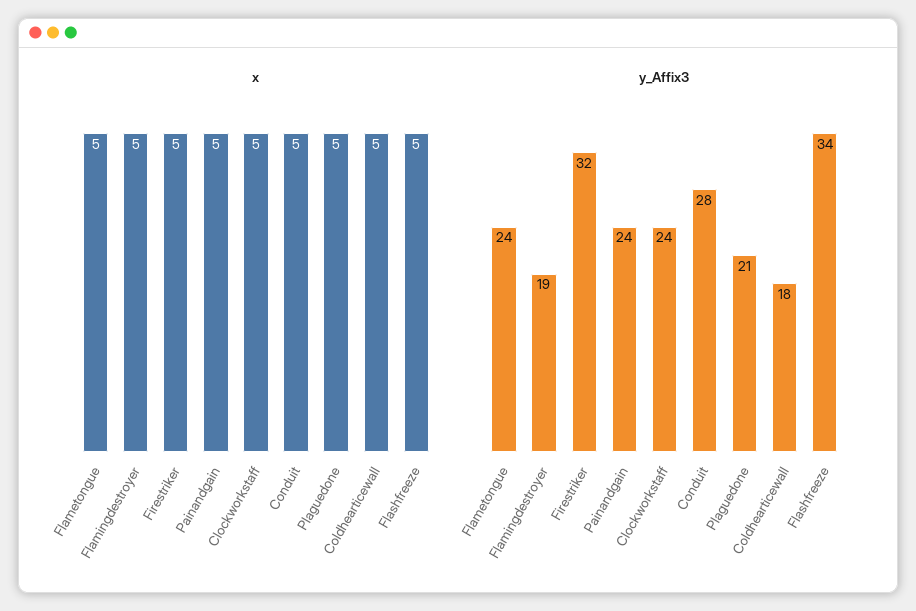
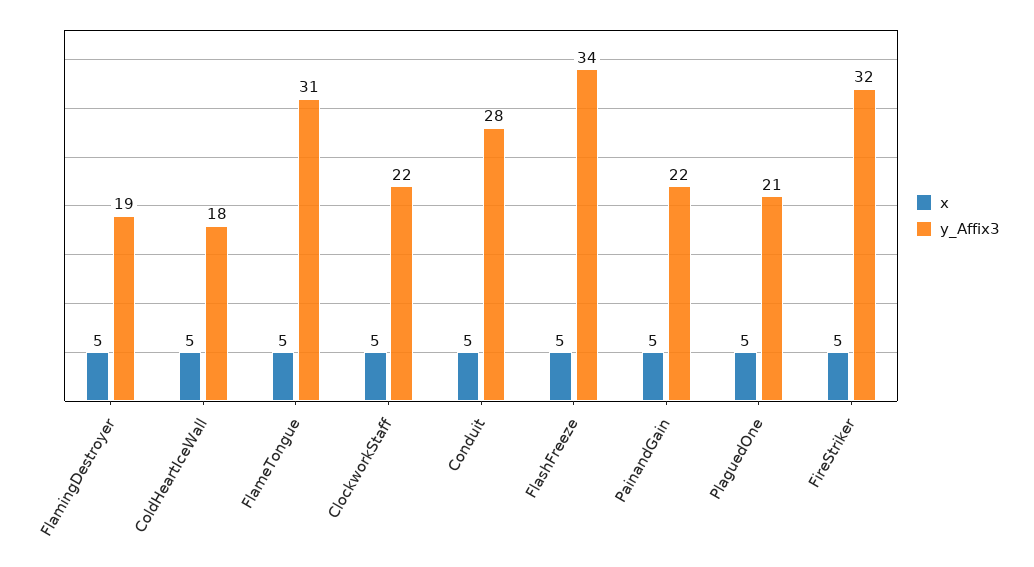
y_Affix3, Flametongue: 24 -> 31
y_Affix3, Painandgain: 24 -> 22
y_Affix3, Clockworkstaff: 24 -> 22

